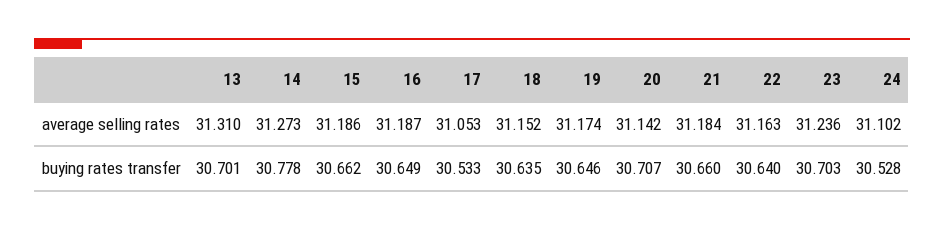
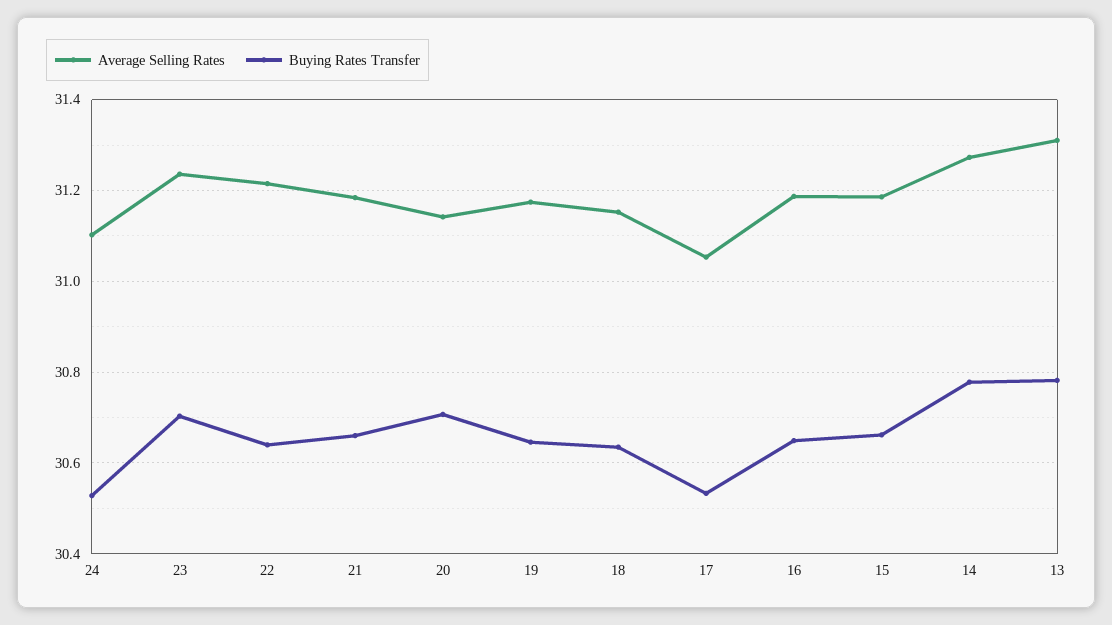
average selling rates, 22: 31.163 -> 31.22
buying rates transfer, 13: 30.701 -> 30.78

